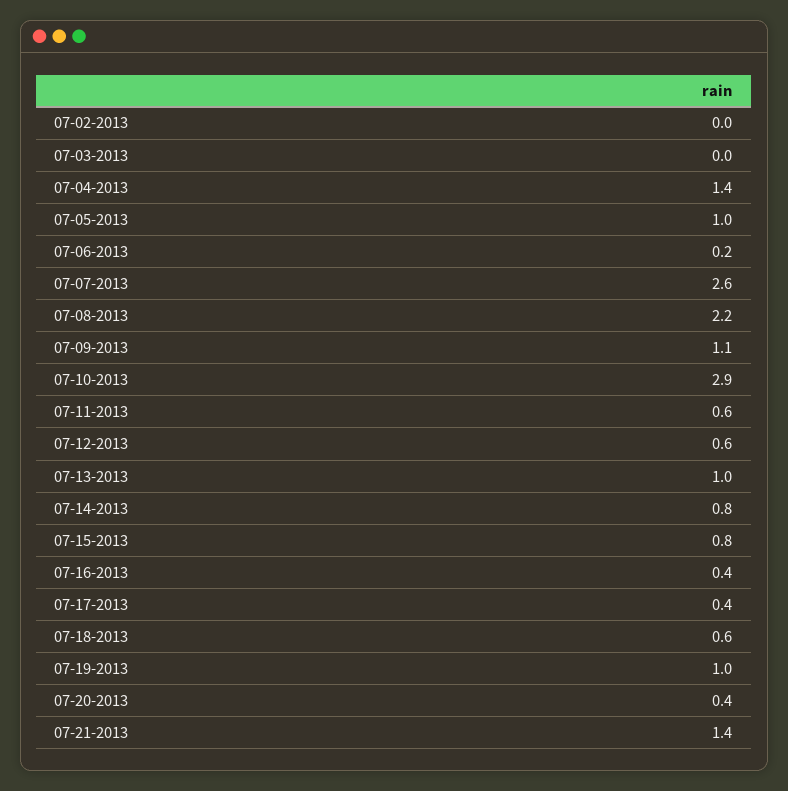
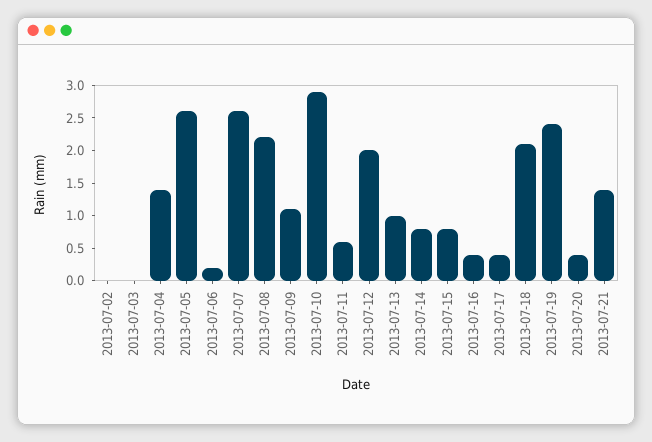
07-05-2013: 1 -> 2.5
07-12-2013: 0.6 -> 2
07-18-2013: 0.6 -> 2
07-19-2013: 1 -> 2.5

